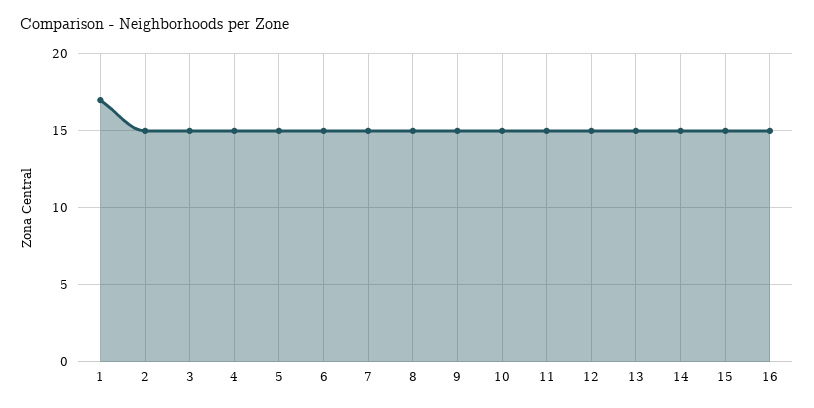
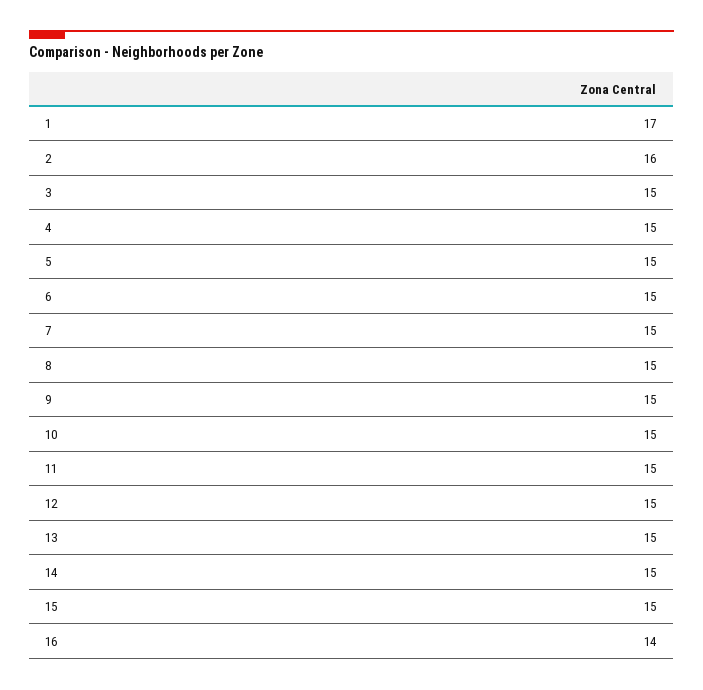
2: 15 -> 16
16: 15 -> 14

